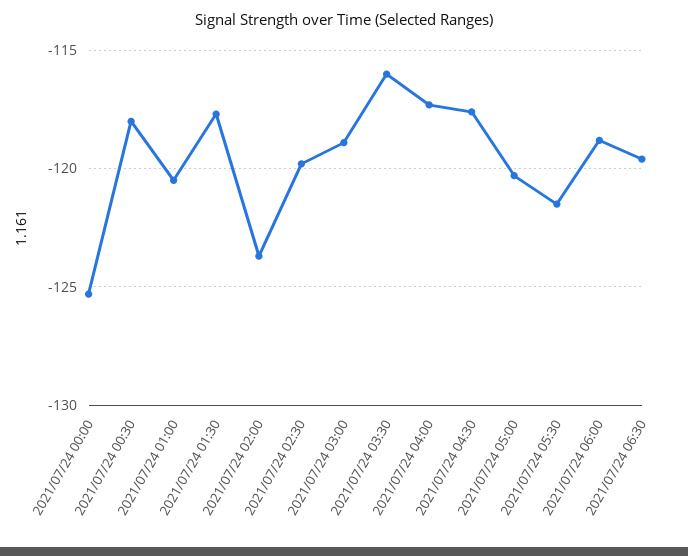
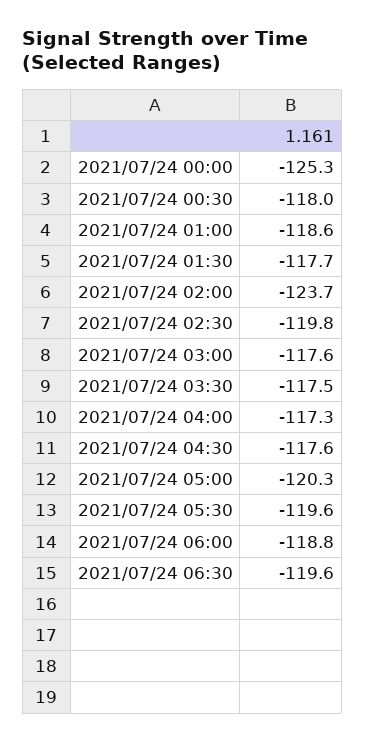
2021/07/24 01:00: -120.5 -> -118.6
2021/07/24 03:00: -119 -> -117.6
2021/07/24 03:30: -116 -> -117.5
2021/07/24 05:30: -121.5 -> -119.6

